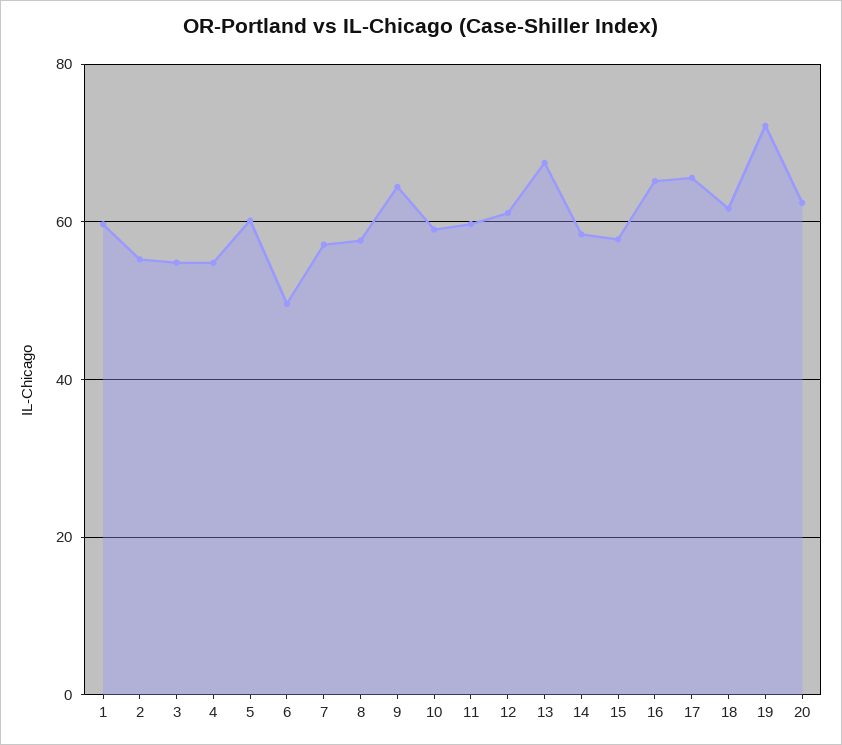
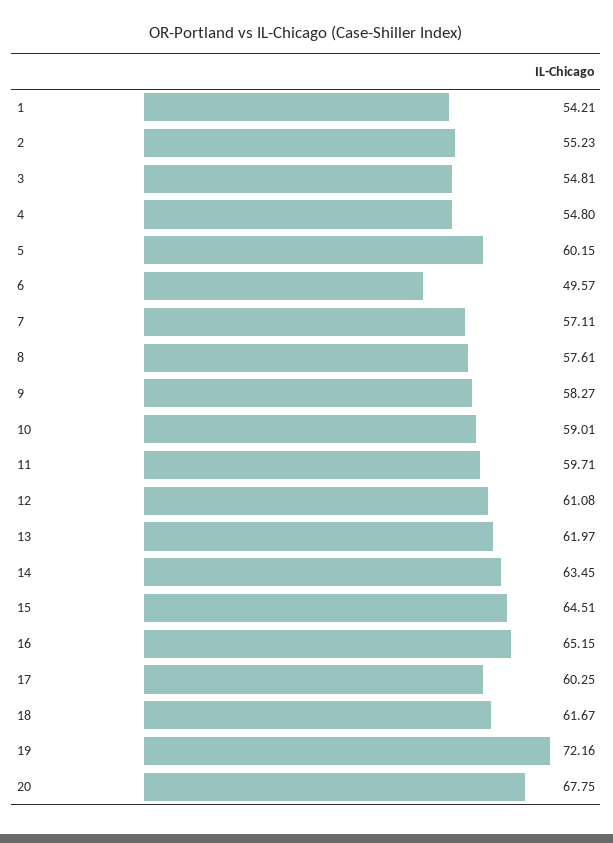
1: 60 -> 54.21
9: 64 -> 58.27
13: 68 -> 61.97
14: 58 -> 63.45
15: 58 -> 64.51
17: 66 -> 60.25
20: 62 -> 67.75

